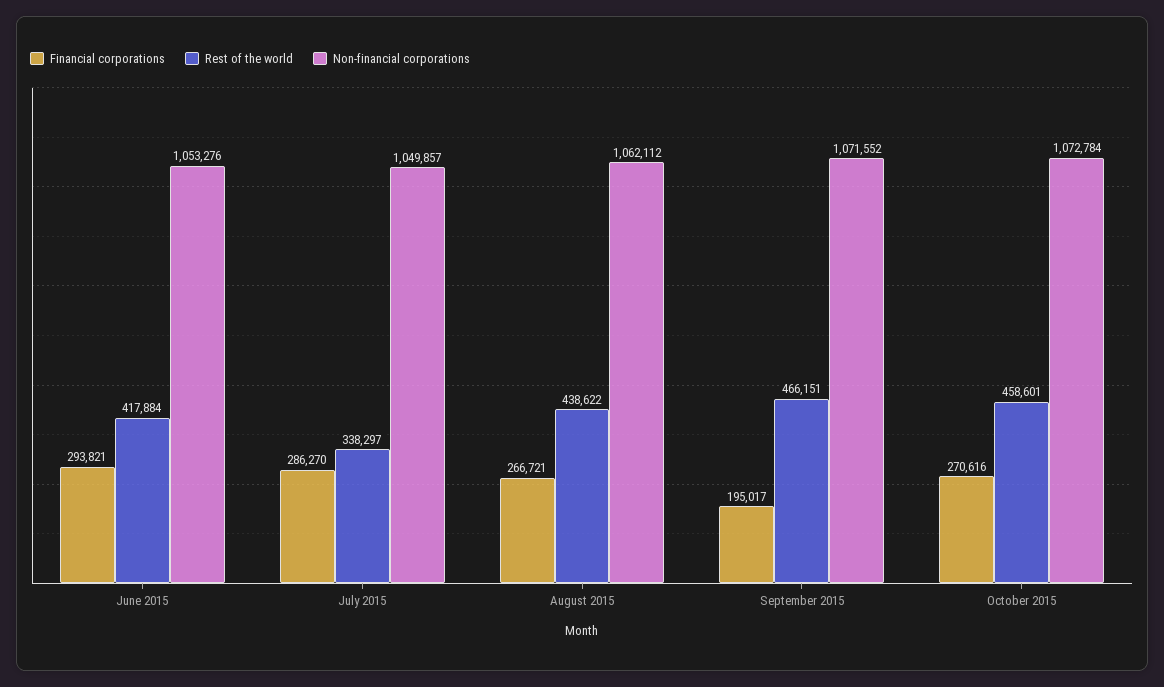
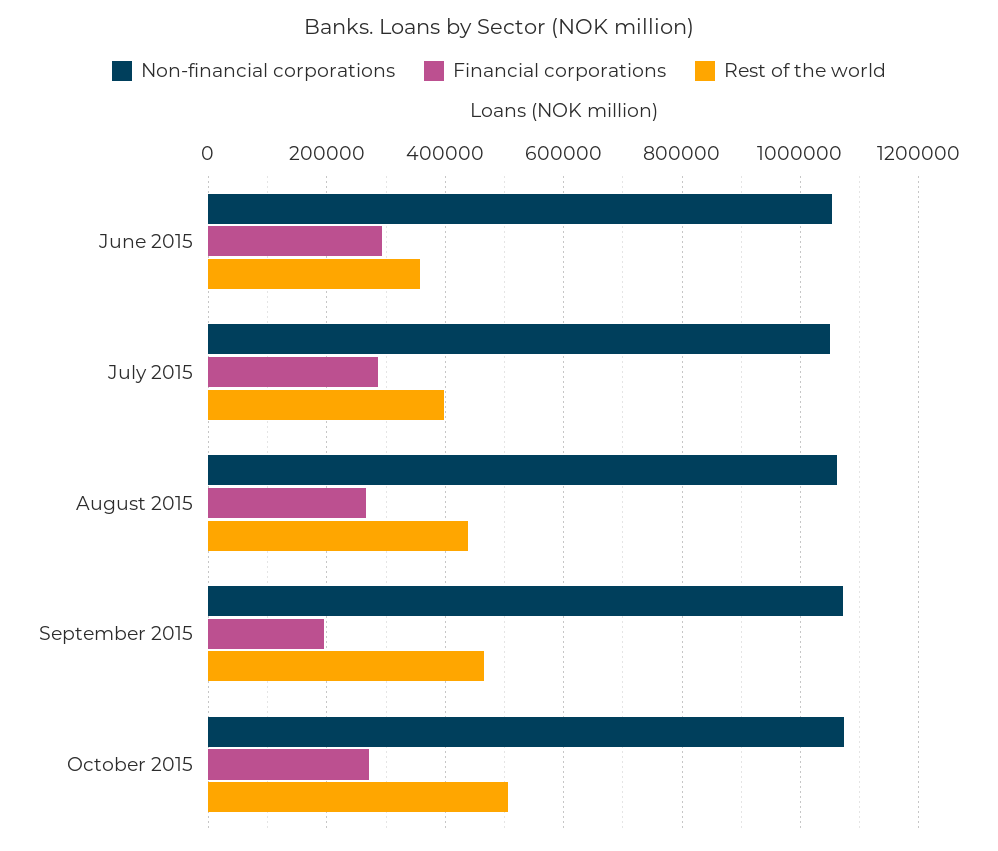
Rest of the world, June 2015: 417884 -> 360000
Rest of the world, July 2015: 338297 -> 400000
Rest of the world, October 2015: 458601 -> 500000

